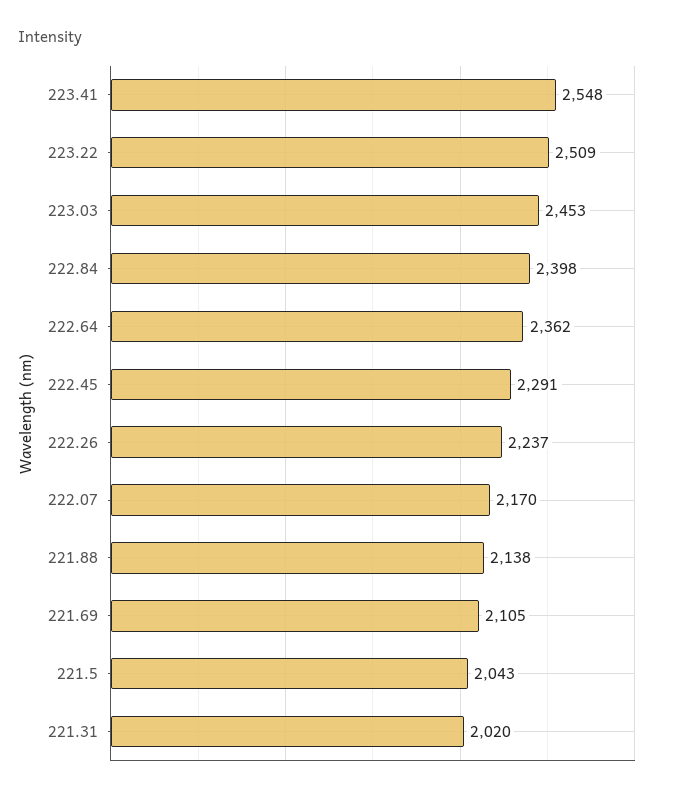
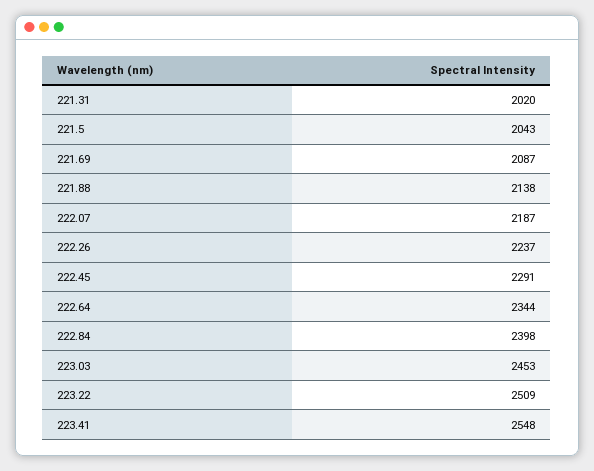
222.64: 2362 -> 2344
222.07: 2170 -> 2187
221.69: 2105 -> 2087

